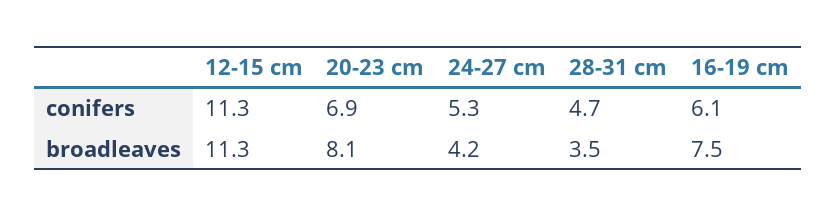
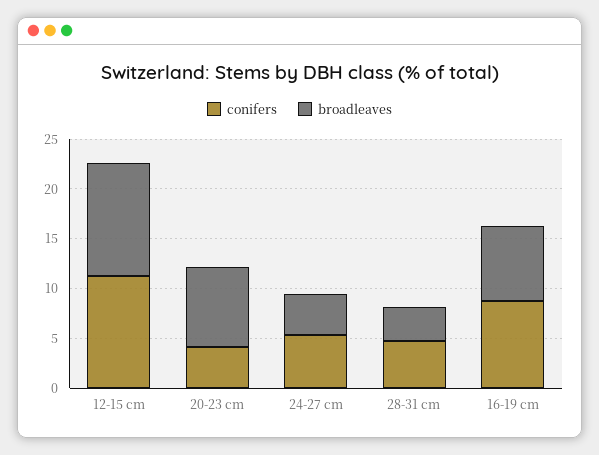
conifers, 20-23 cm: 6.9 -> 4
conifers, 16-19 cm: 6.1 -> 9

